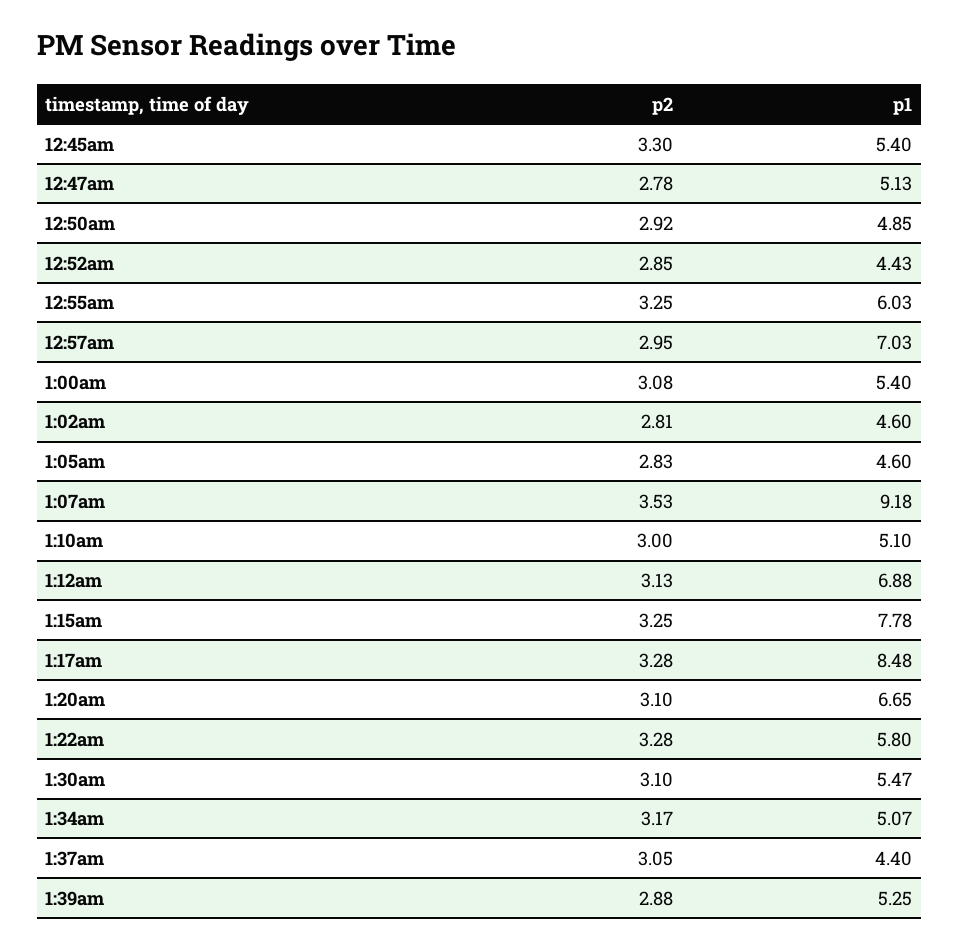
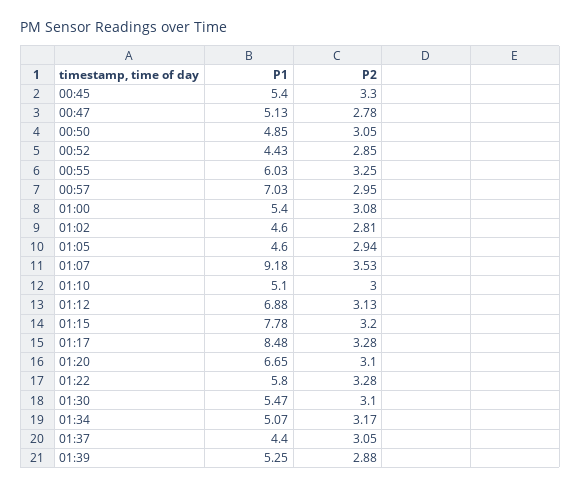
p2, 12:50am: 2.92 -> 3.05
p2, 1:05am: 2.83 -> 2.94
p2, 1:15am: 3.25 -> 3.2

